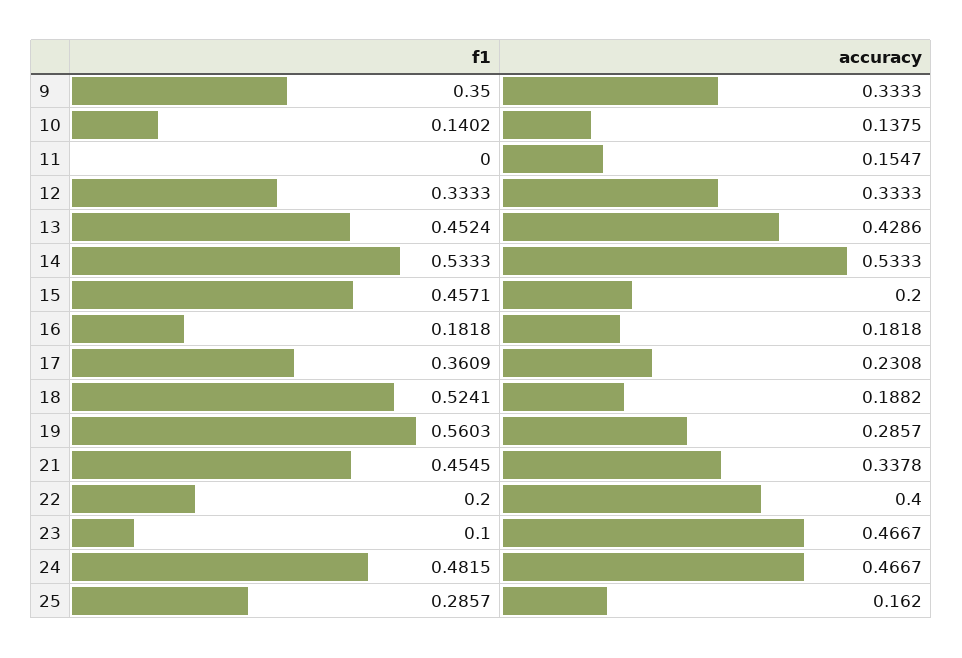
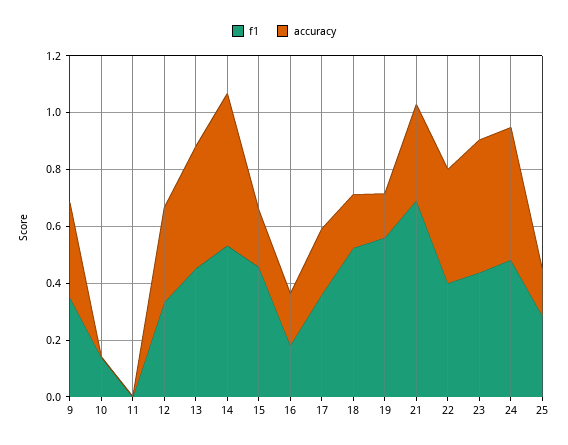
accuracy, 10: 0.1375 -> 0
accuracy, 11: 0.1547 -> 0
accuracy, 19: 0.2857 -> 0.15
f1, 21: 0.4545 -> 0.7
f1, 22: 0.2 -> 0.4
f1, 23: 0.1 -> 0.45

